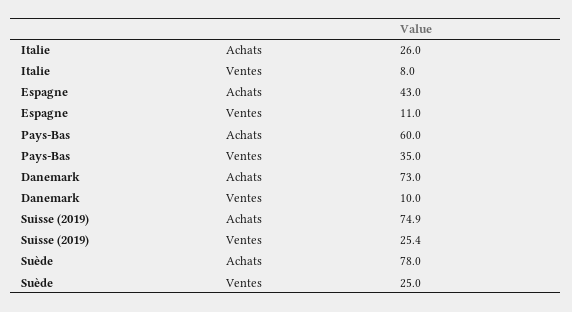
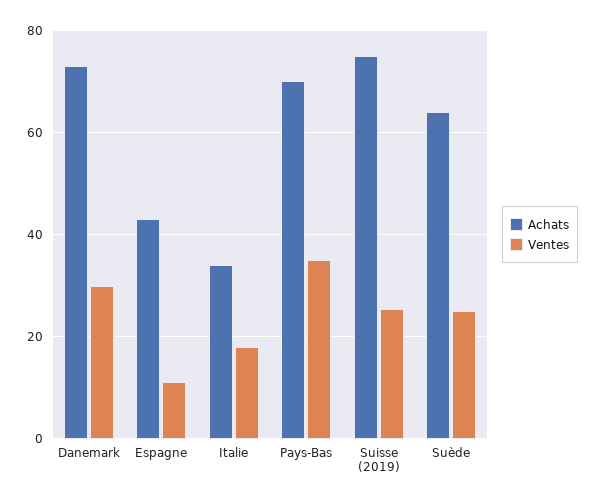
Achats, Italie: 26 -> 34
Ventes, Italie: 8 -> 18
Achats, Pays-Bas: 60 -> 70
Ventes, Danemark: 10 -> 30
Achats, Suède: 78 -> 64

